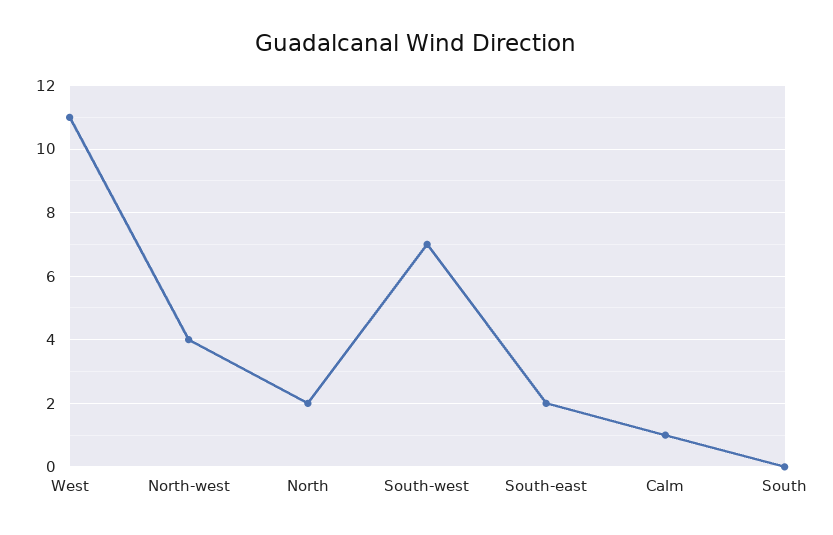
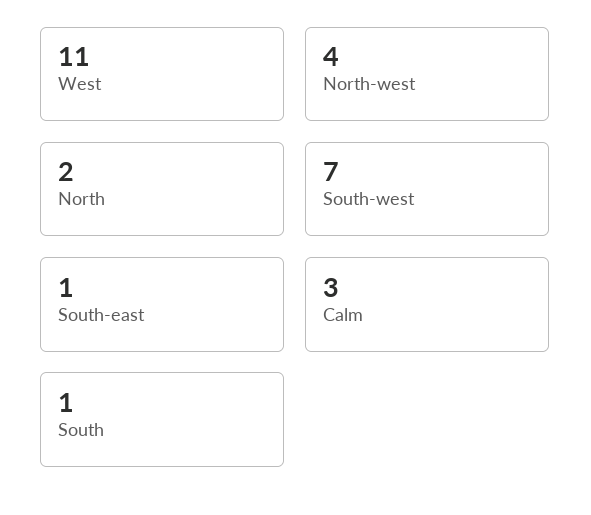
South-east: 2 -> 1
Calm: 1 -> 3
South: 0 -> 1

